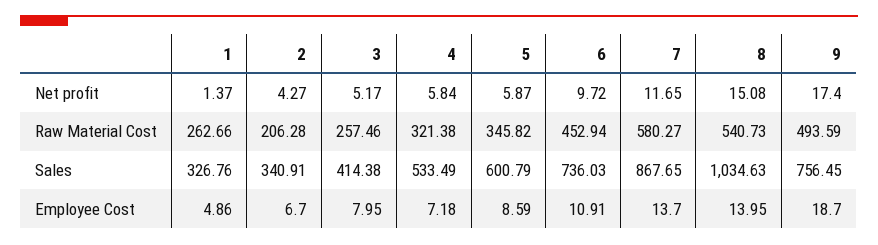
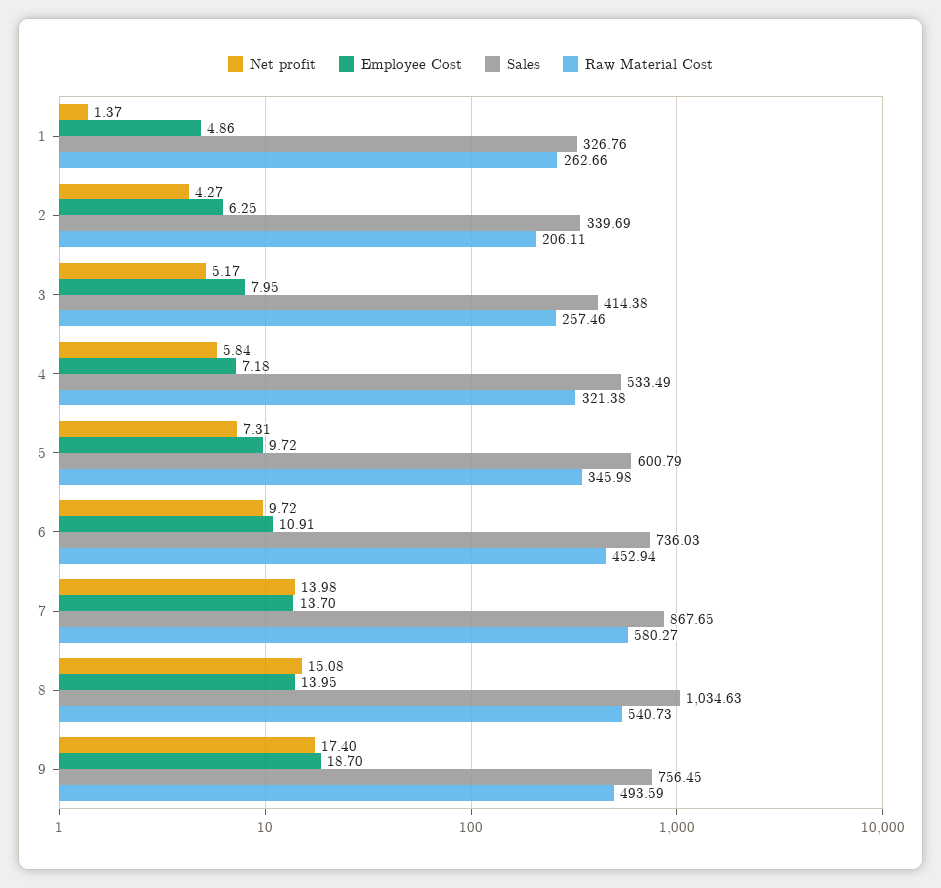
Net profit, 5: 5.87 -> 7.31
Net profit, 7: 11.65 -> 13.98
Raw Material Cost, 2: 206.28 -> 206.11
Raw Material Cost, 5: 345.82 -> 345.98
Sales, 2: 340.91 -> 339.69
Employee Cost, 2: 6.7 -> 6.25
Employee Cost, 5: 8.59 -> 9.72

